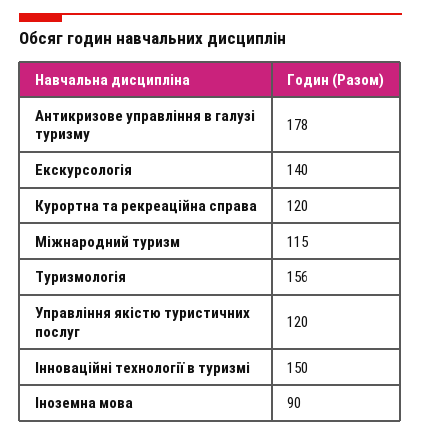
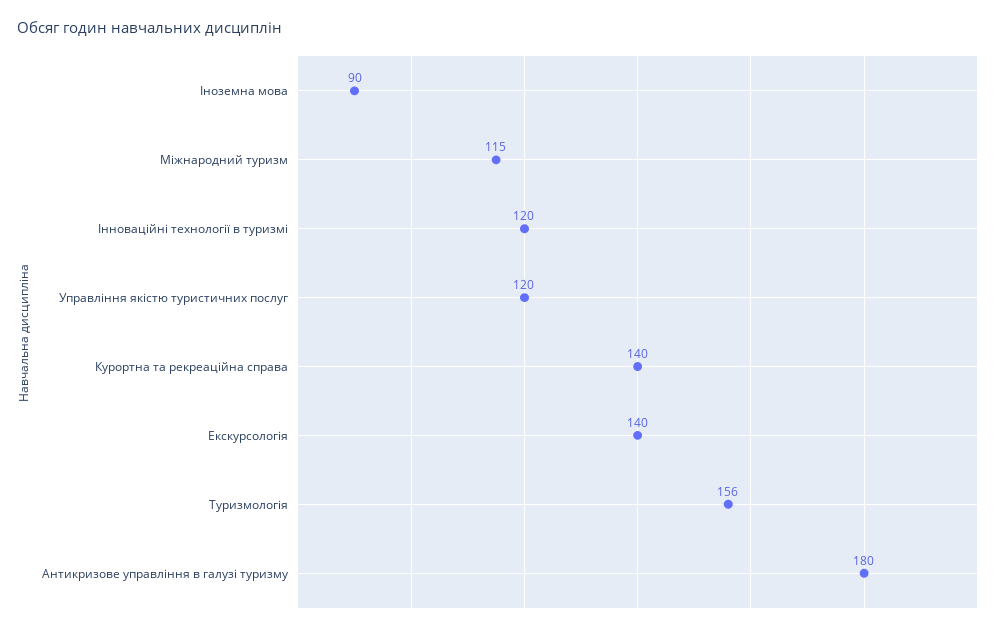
Антикризове управління в галузі туризму: 178 -> 180
Курортна та рекреаційна справа: 120 -> 140
Інноваційні технології в туризмі: 150 -> 120

